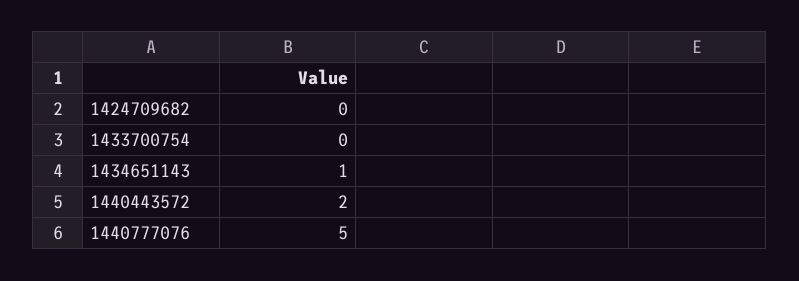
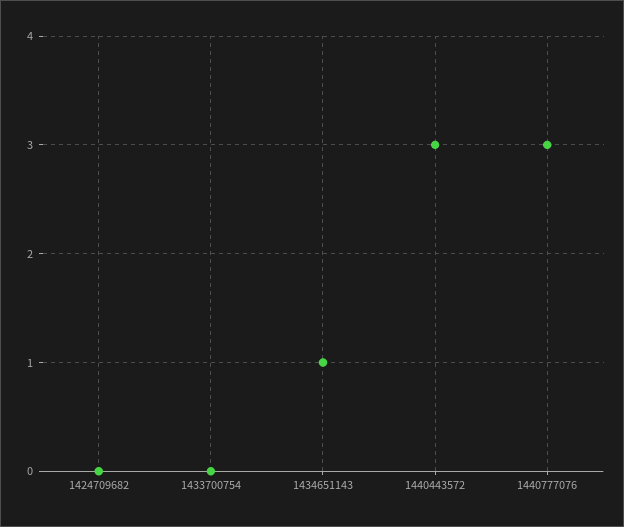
1440443572: 2 -> 3
1440777076: 5 -> 3

